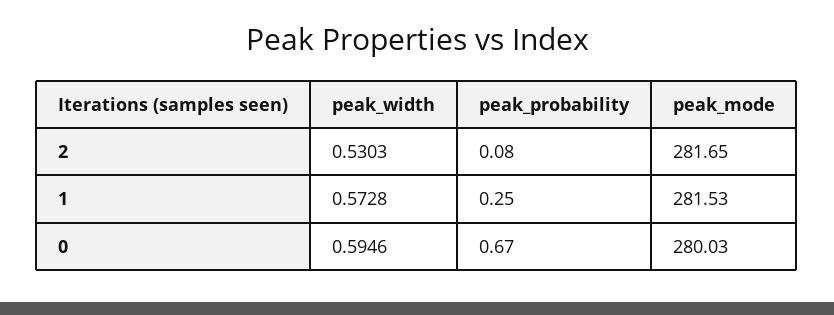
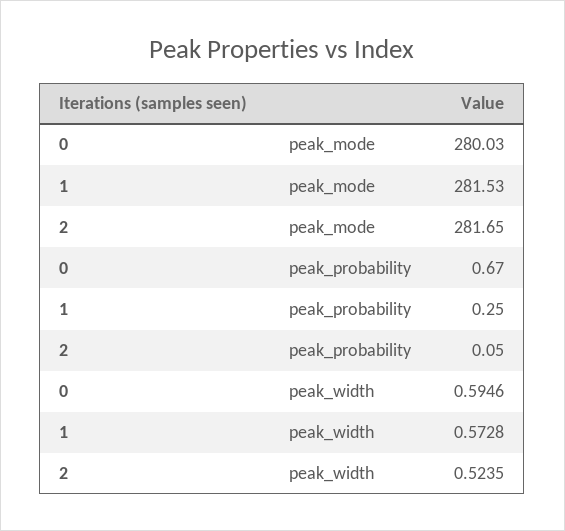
peak_width, 2: 0.5303 -> 0.5235
peak_probability, 2: 0.08 -> 0.05

